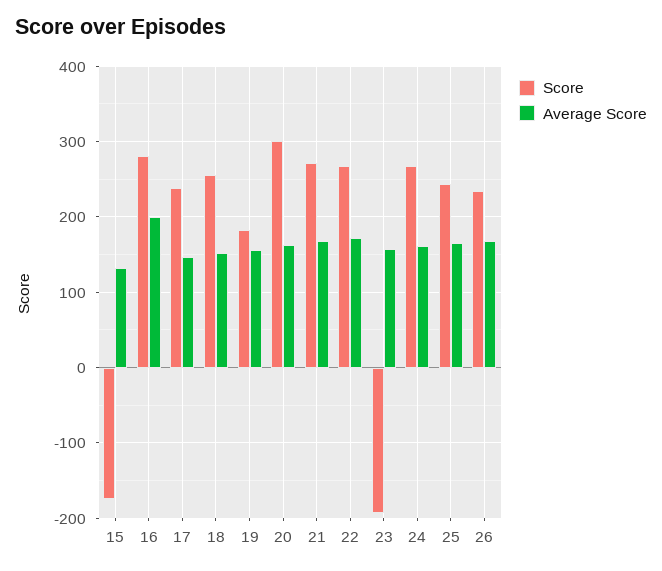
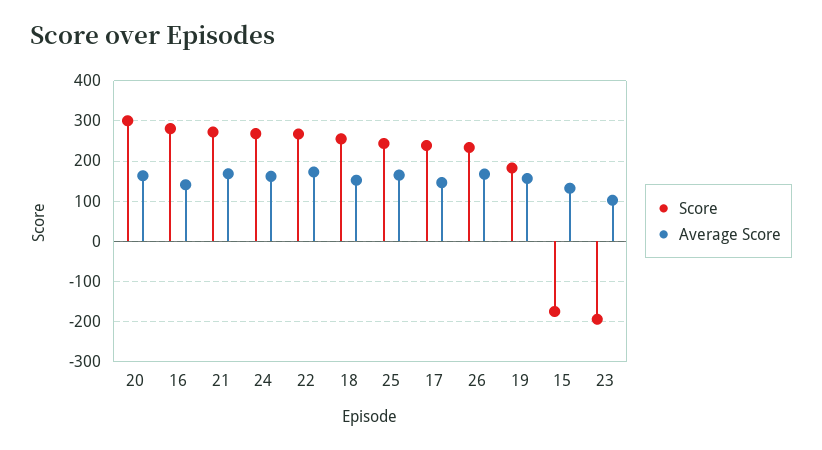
Average Score, 16: 200 -> 140
Average Score, 23: 160 -> 100

